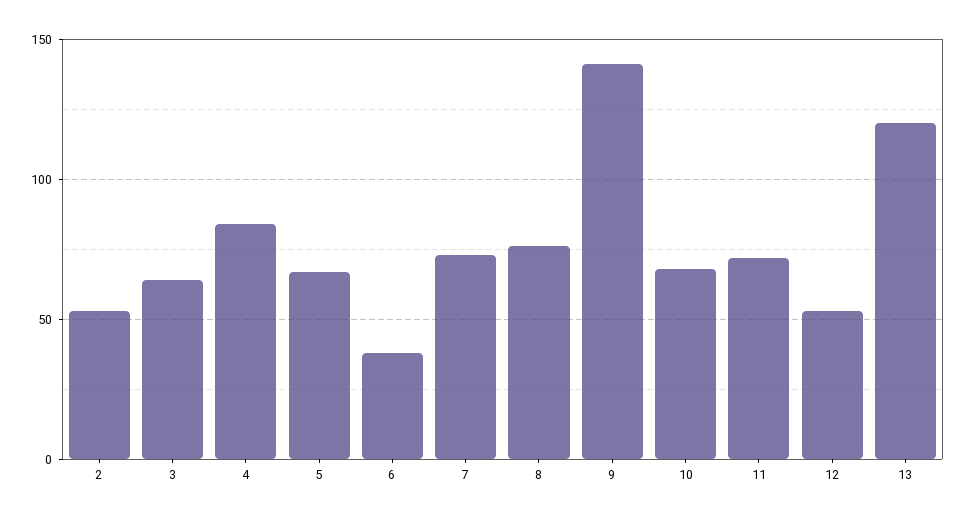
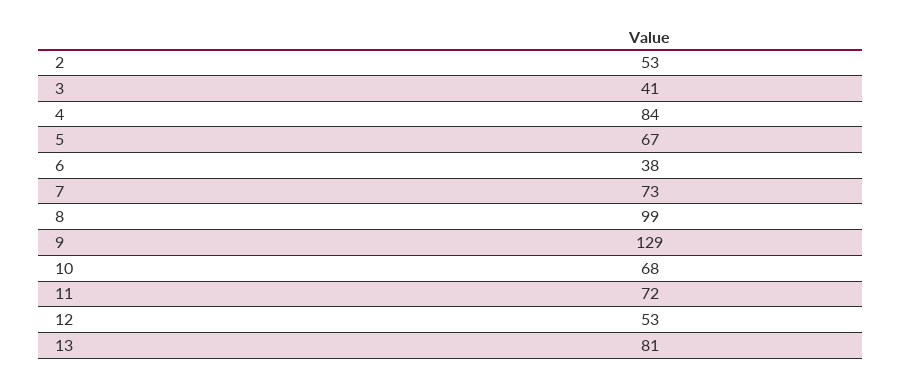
3: 65 -> 41
8: 75 -> 99
9: 140 -> 129
13: 120 -> 81

